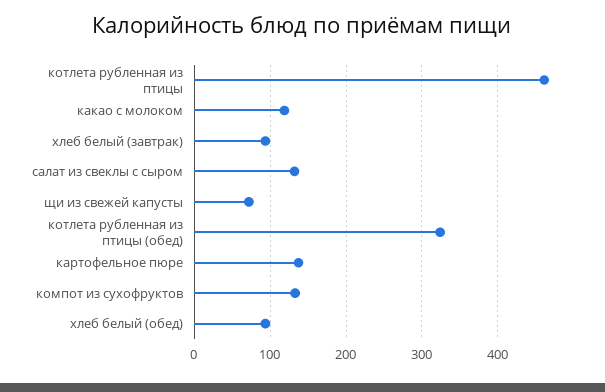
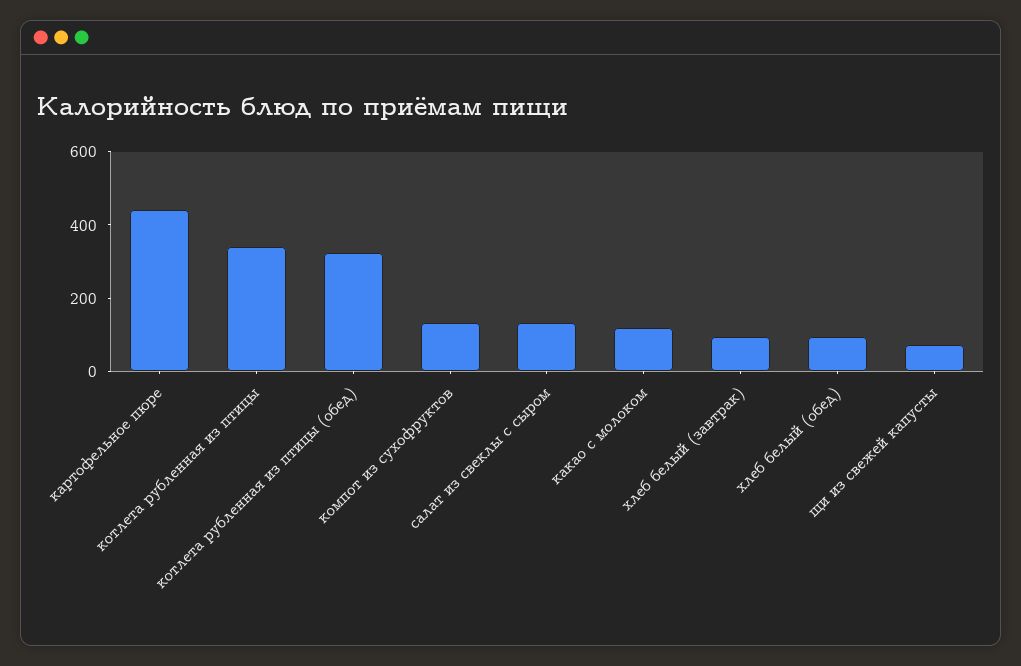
котлета рубленная из птицы: 460 -> 350
картофельное пюре: 140 -> 450

